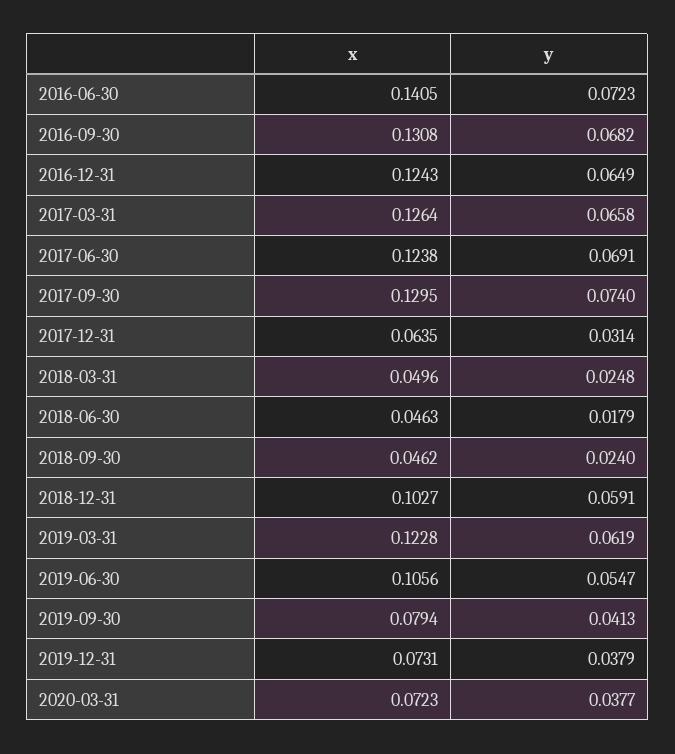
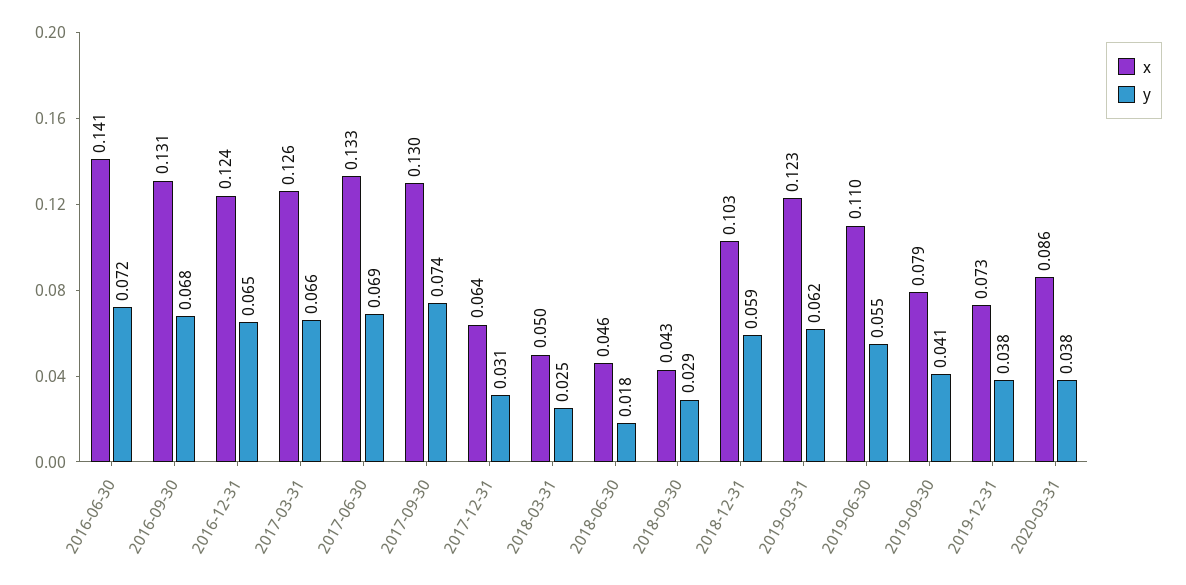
x, 2017-06-30: 0.1238 -> 0.133
x, 2018-09-30: 0.0462 -> 0.043
y, 2018-09-30: 0.024 -> 0.029
x, 2019-06-30: 0.1056 -> 0.11
x, 2020-03-31: 0.0723 -> 0.086

